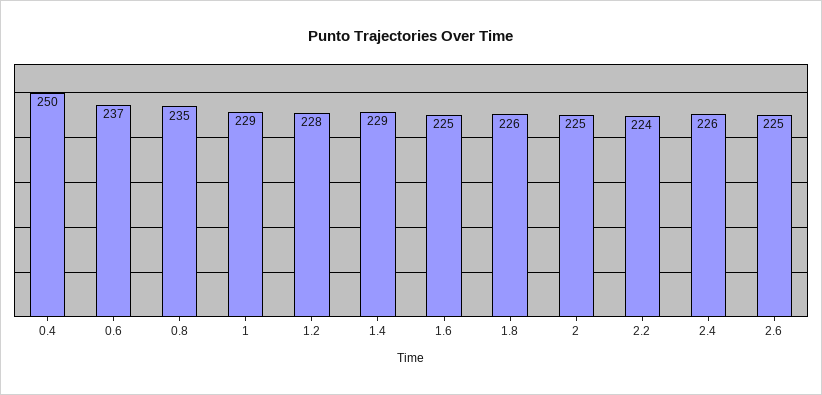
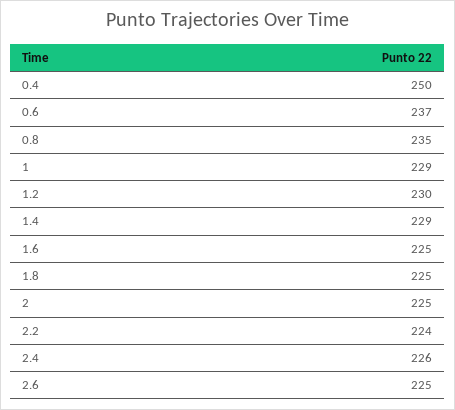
1.2: 228 -> 230
1.8: 226 -> 225

